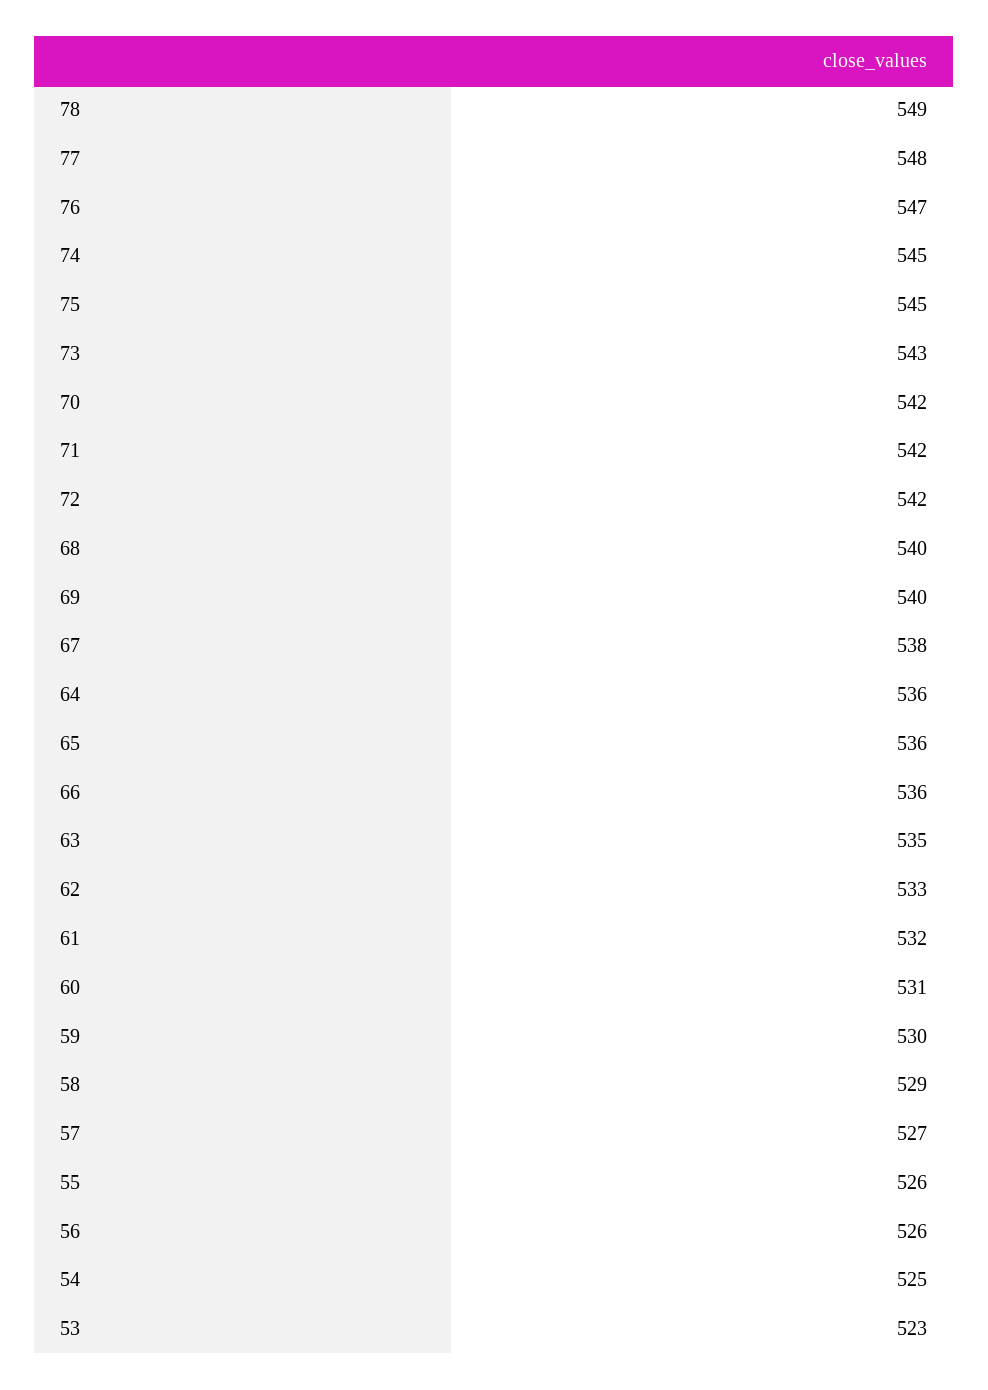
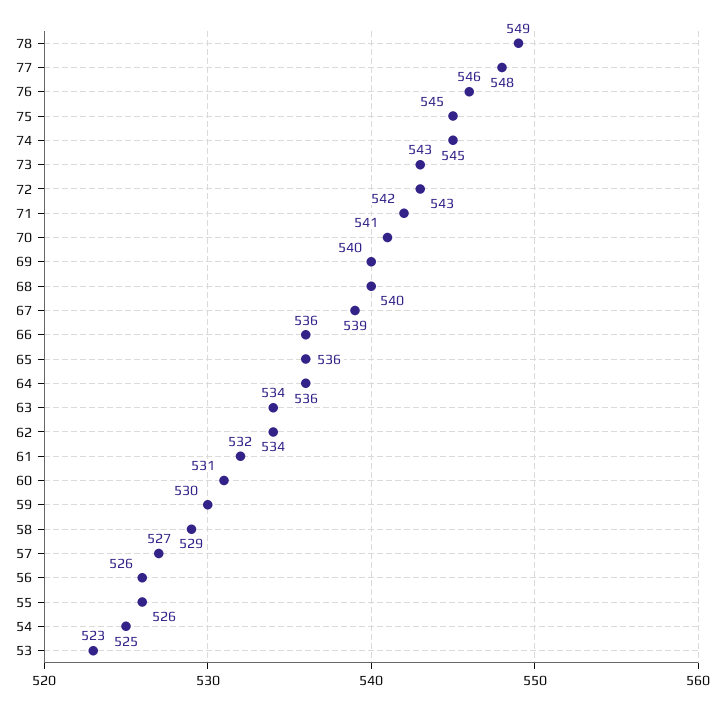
76: 547 -> 546
70: 542 -> 541
72: 542 -> 543
67: 538 -> 539
63: 535 -> 534
62: 533 -> 534

